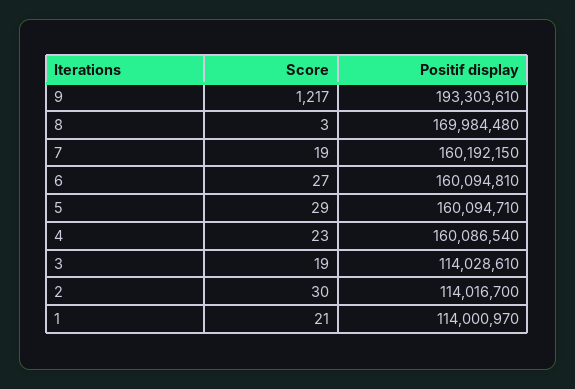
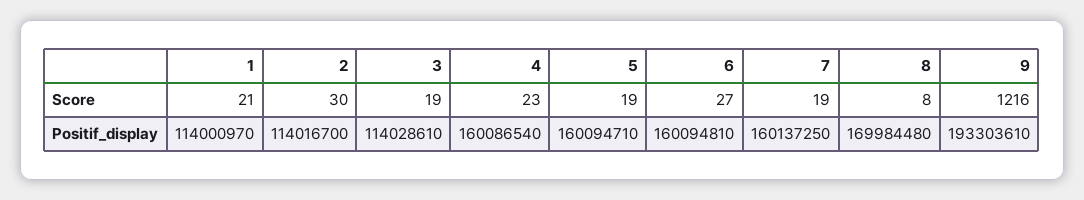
Score, 9: 1217 -> 1216
Score, 8: 3 -> 8
Positif display, 7: 160192150 -> 160137250
Score, 5: 29 -> 19

